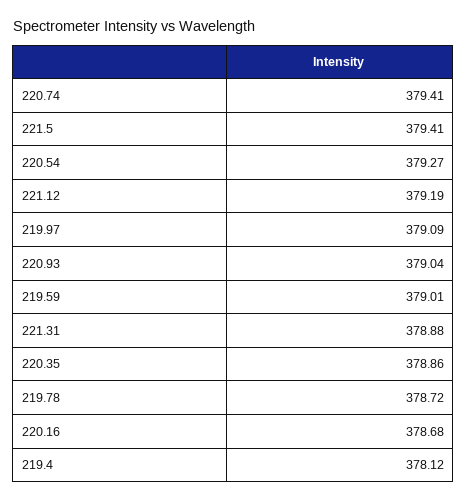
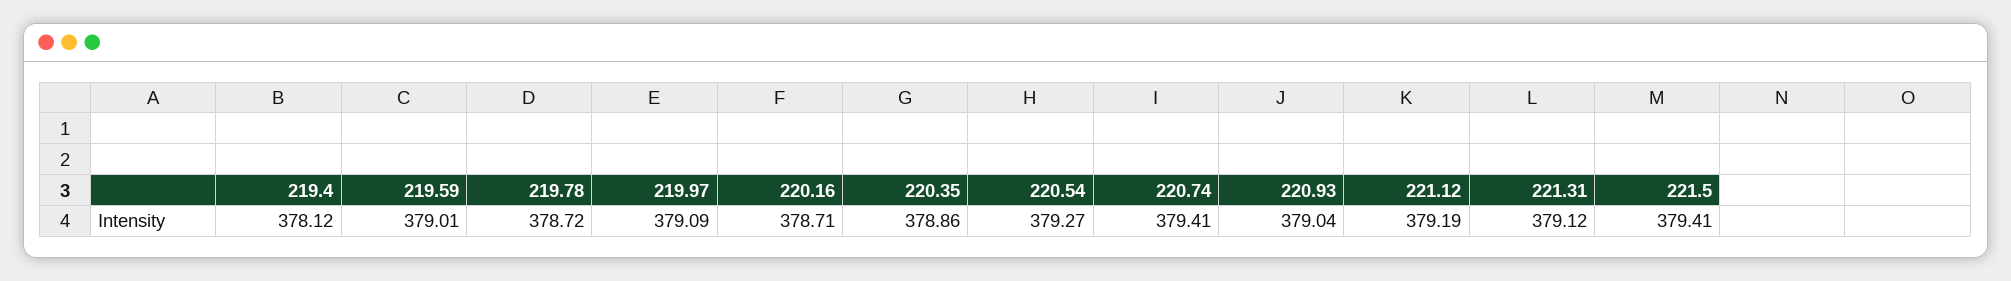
221.31: 378.88 -> 379.12
220.16: 378.68 -> 378.71

